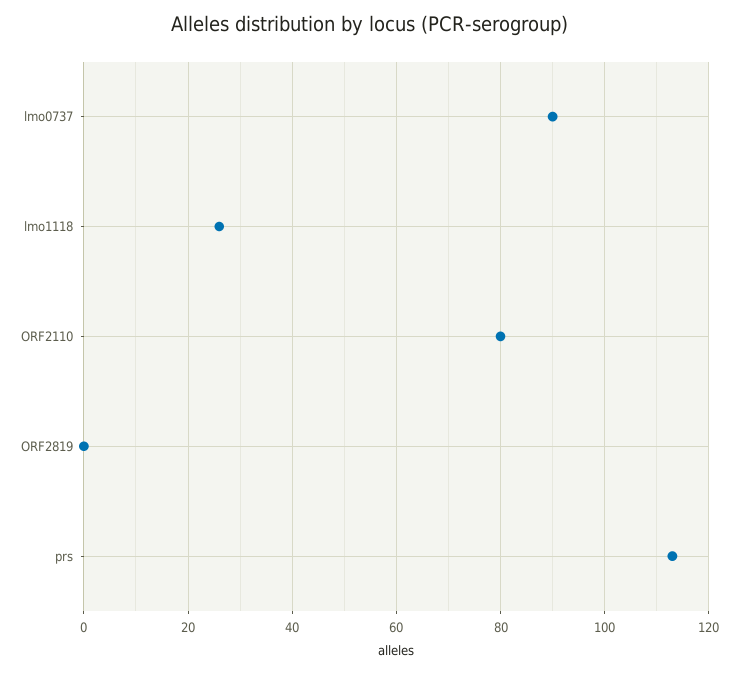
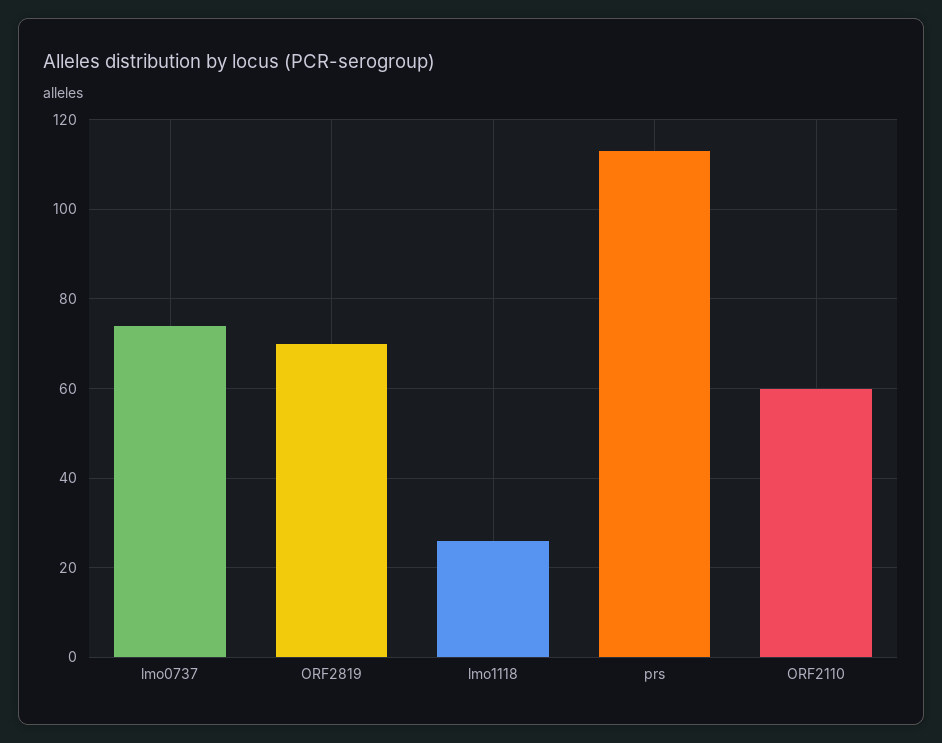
lmo0737: 90 -> 75
ORF2110: 80 -> 60
ORF2819: 0 -> 70

